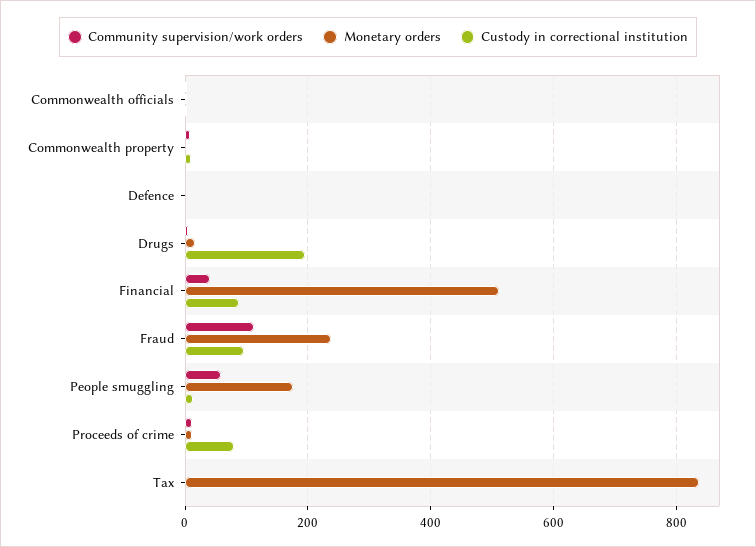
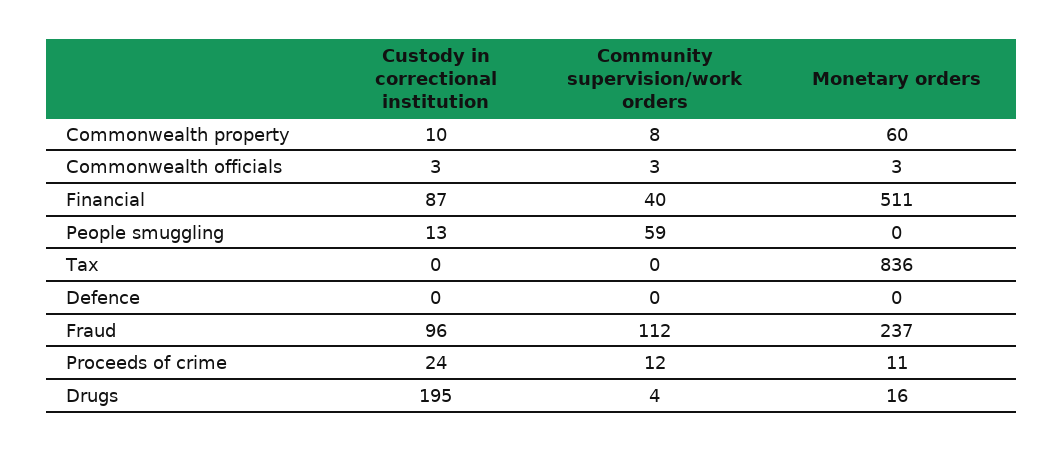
Monetary orders, Commonwealth property: 0 -> 60
Monetary orders, People smuggling: 180 -> 0
Custody in correctional institution, Proceeds of crime: 80 -> 24

